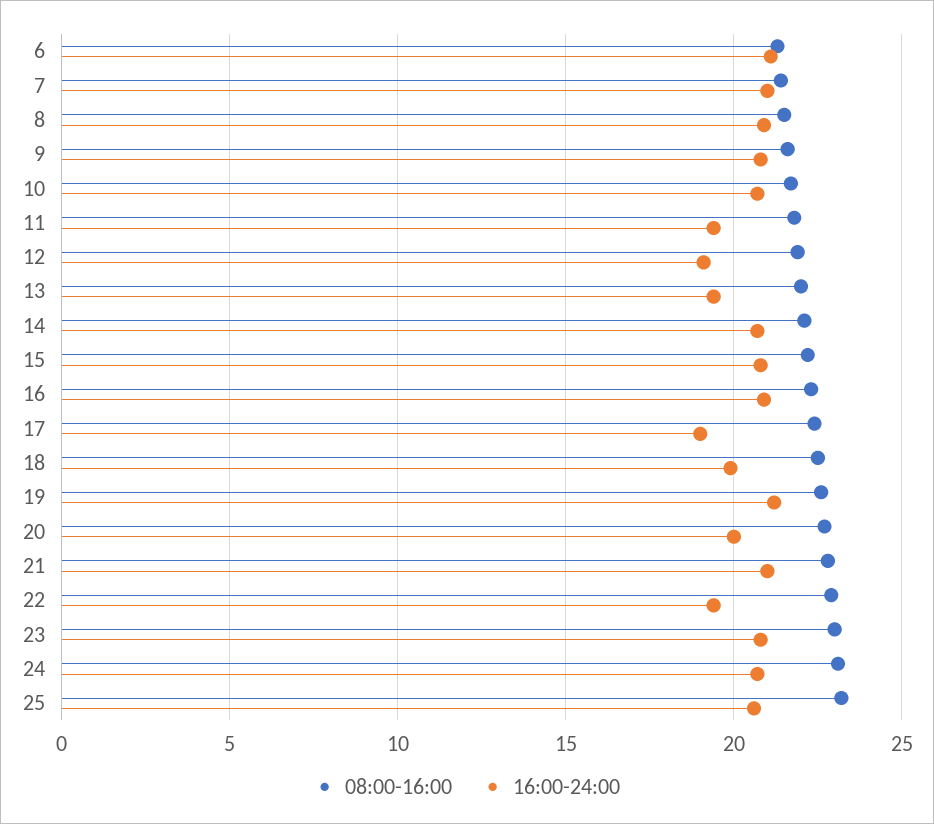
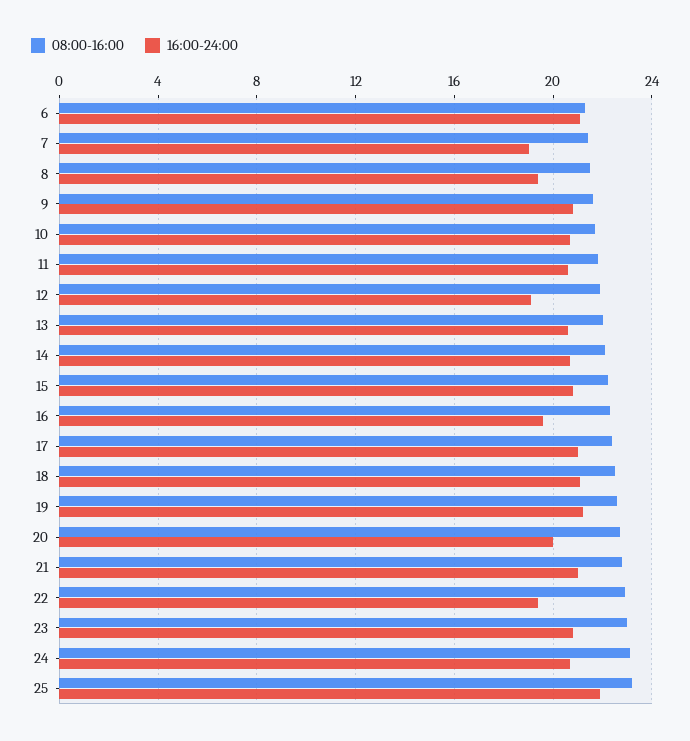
16:00-24:00, 7: 21 -> 19
16:00-24:00, 8: 21 -> 19.5
16:00-24:00, 11: 19.5 -> 20.5
16:00-24:00, 13: 19.5 -> 20.5
16:00-24:00, 16: 21 -> 19.5
16:00-24:00, 17: 19 -> 21
16:00-24:00, 18: 20 -> 21
16:00-24:00, 25: 20.5 -> 22

